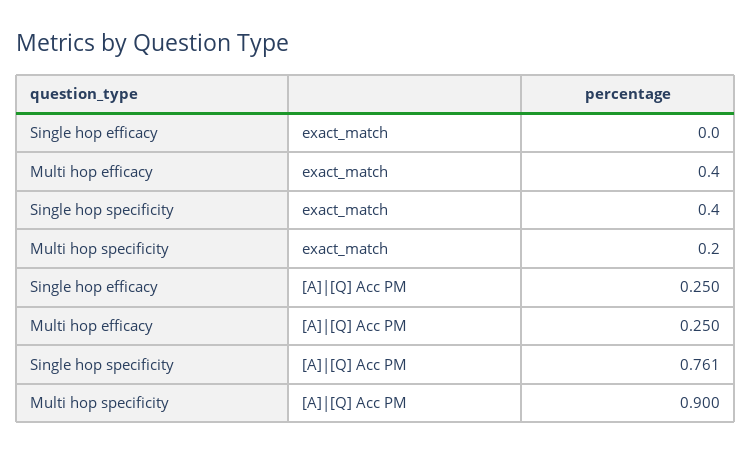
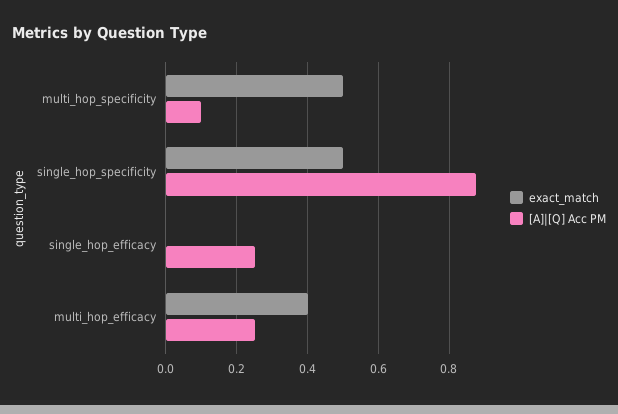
exact_match, Single hop specificity: 0.4 -> 0.5
exact_match, Multi hop specificity: 0.2 -> 0.5
[A]|[Q] Acc PM, Single hop specificity: 0.761 -> 0.88
[A]|[Q] Acc PM, Multi hop specificity: 0.9 -> 0.1

